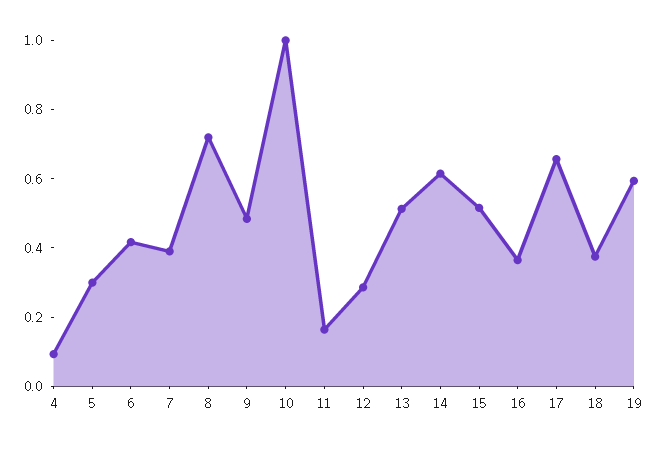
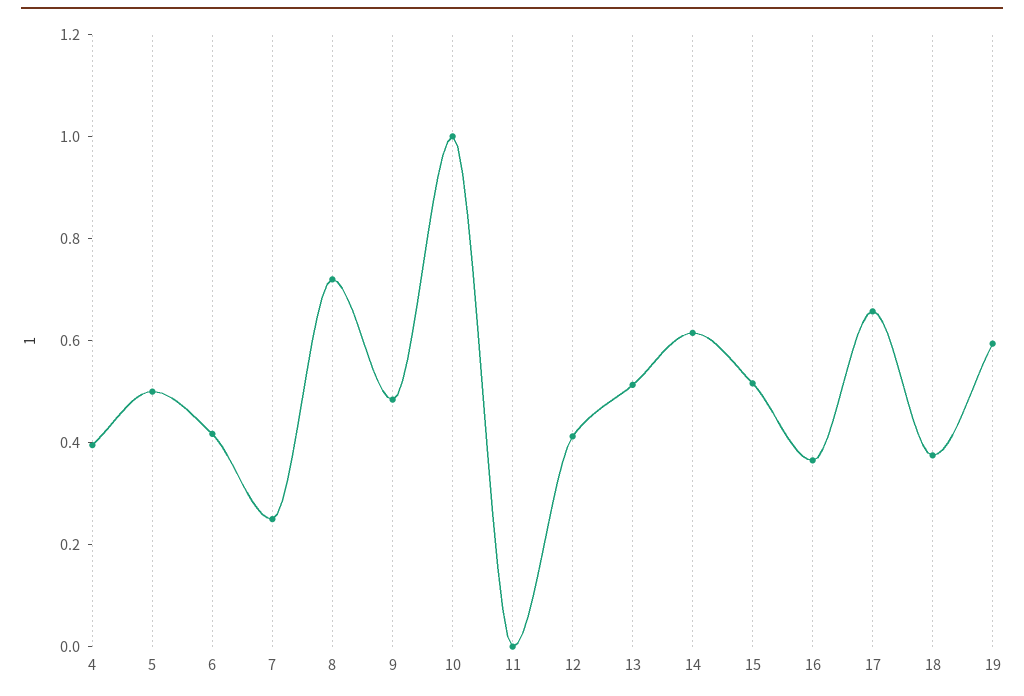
4: 0.1 -> 0.4
5: 0.3 -> 0.5
7: 0.4 -> 0.25
11: 0.15 -> 0
12: 0.3 -> 0.4

